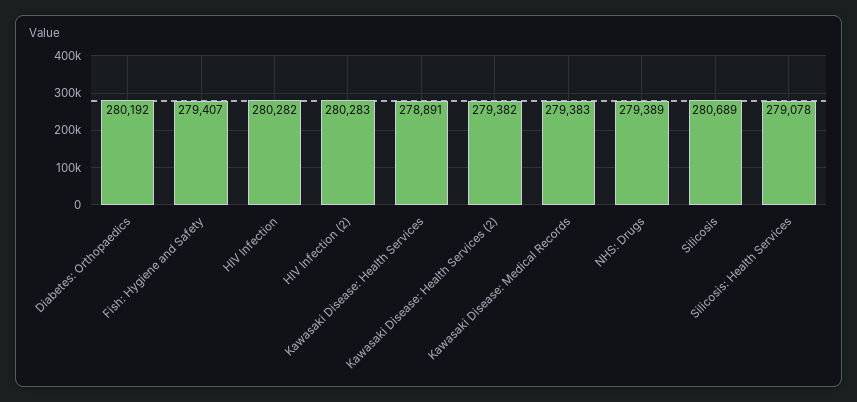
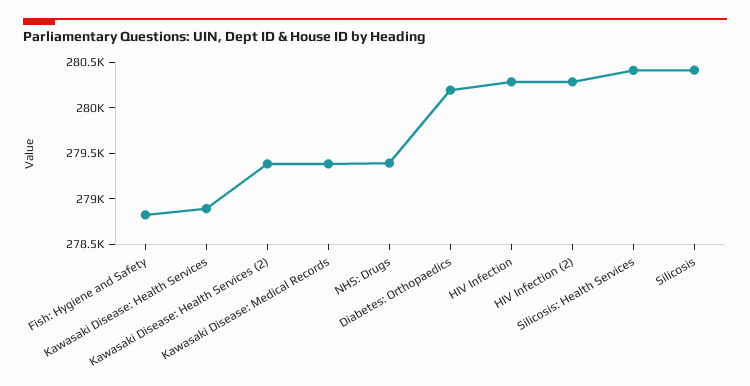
Fish: Hygiene and Safety: 279407 -> 278800
Silicosis: 280689 -> 280400
Silicosis: Health Services: 279078 -> 280400

